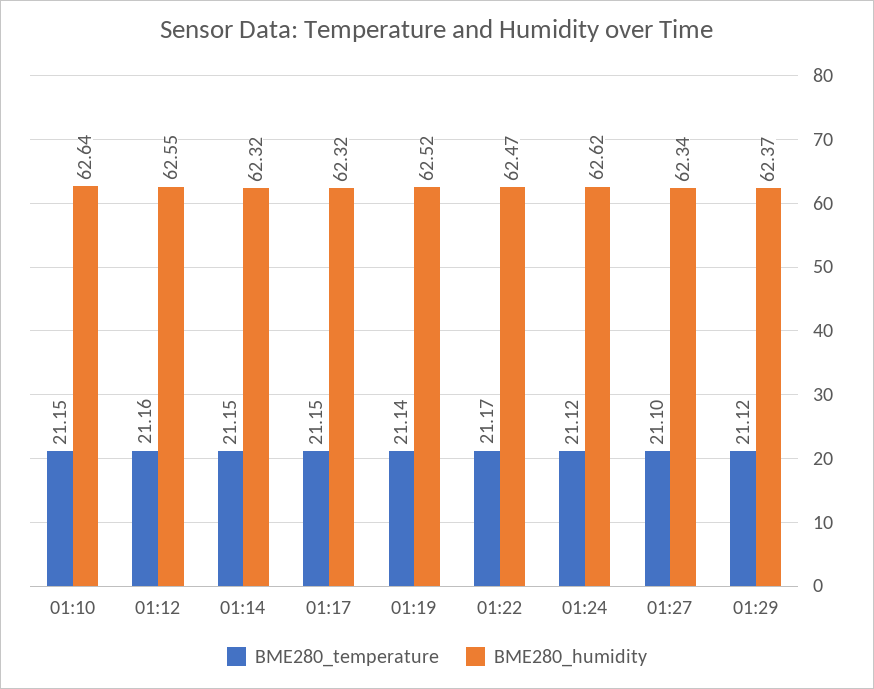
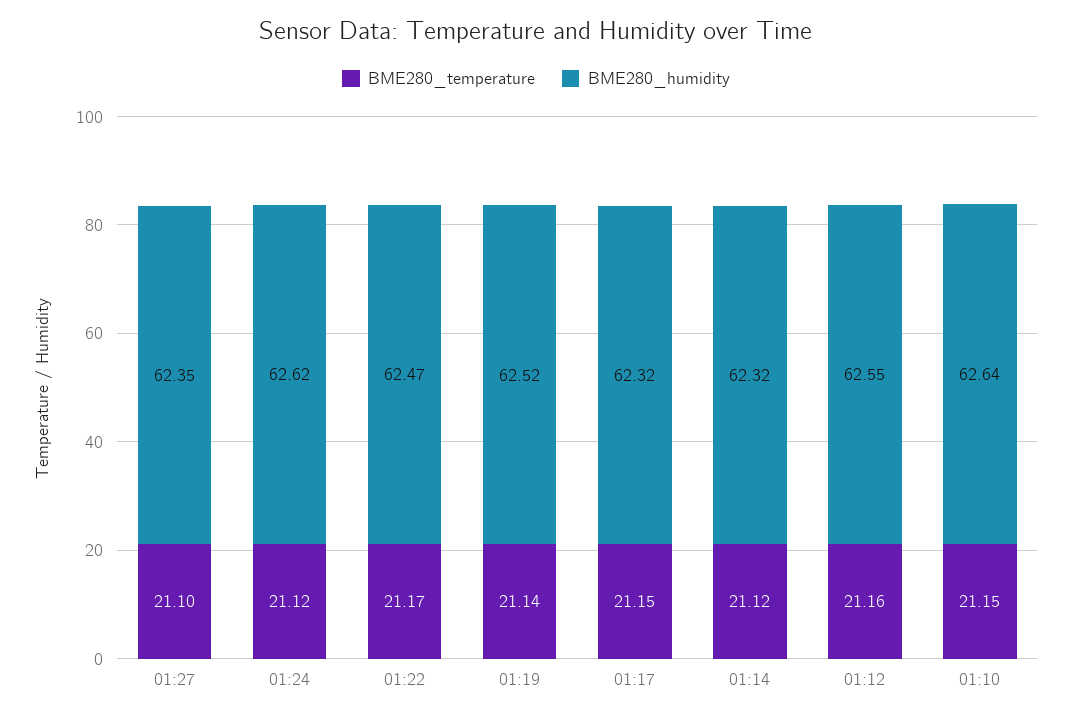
BME280_temperature, 01:14: 21.15 -> 21.12
BME280_humidity, 01:27: 62.34 -> 62.35
BME280_temperature, 01:29: 21.12 -> none
BME280_humidity, 01:29: 62.37 -> none

